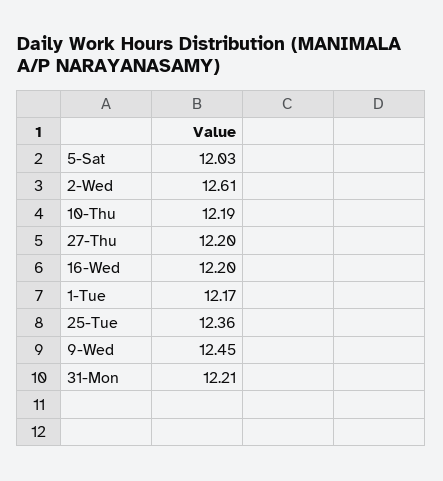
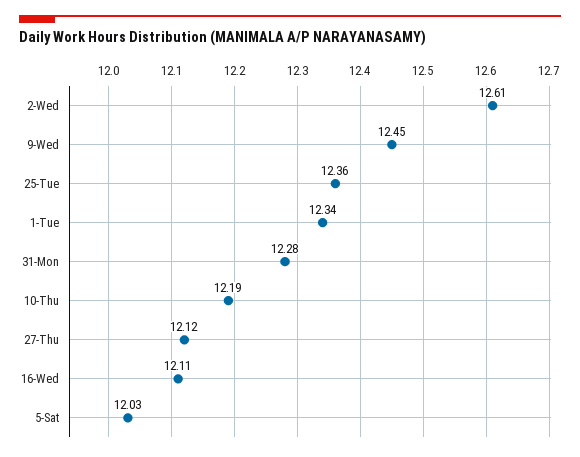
27-Thu: 12.2 -> 12.12
16-Wed: 12.2 -> 12.11
1-Tue: 12.17 -> 12.34
31-Mon: 12.21 -> 12.28

